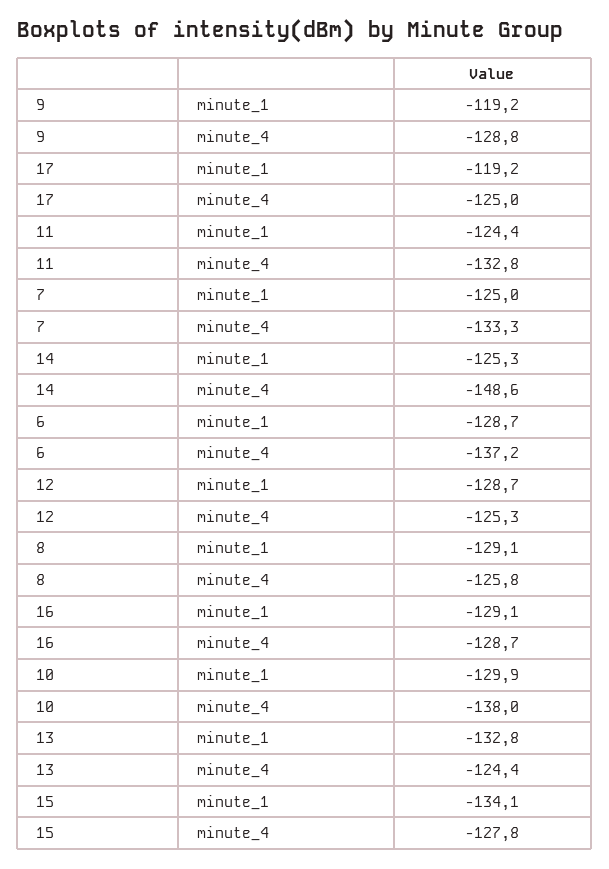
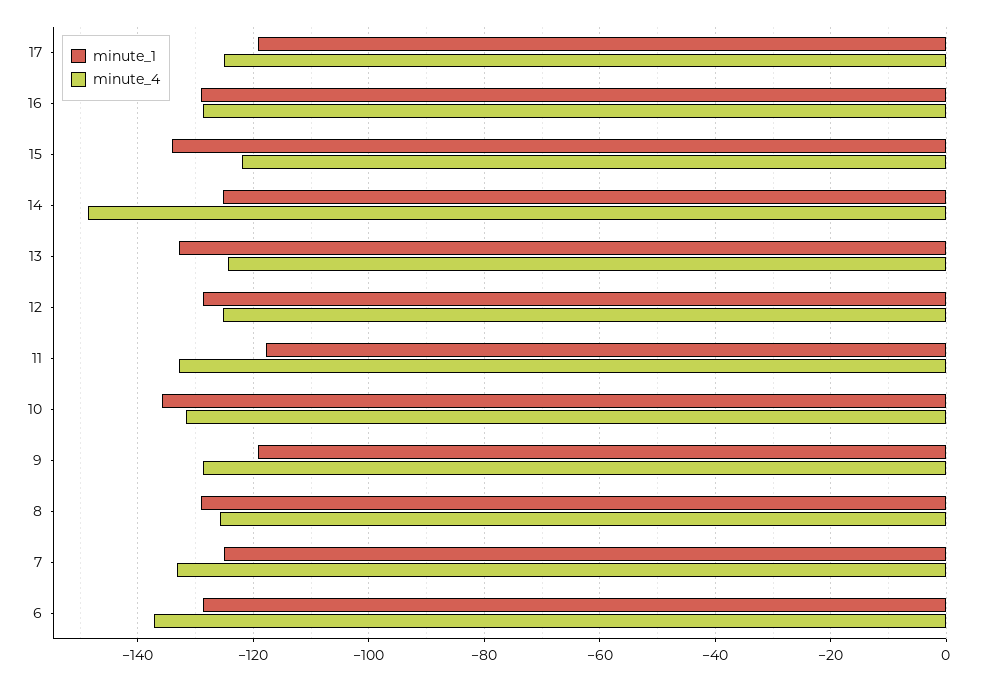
minute_1, 11: -124.4 -> -118
minute_1, 10: -129.9 -> -136
minute_4, 10: -138 -> -132
minute_4, 15: -127.8 -> -122

